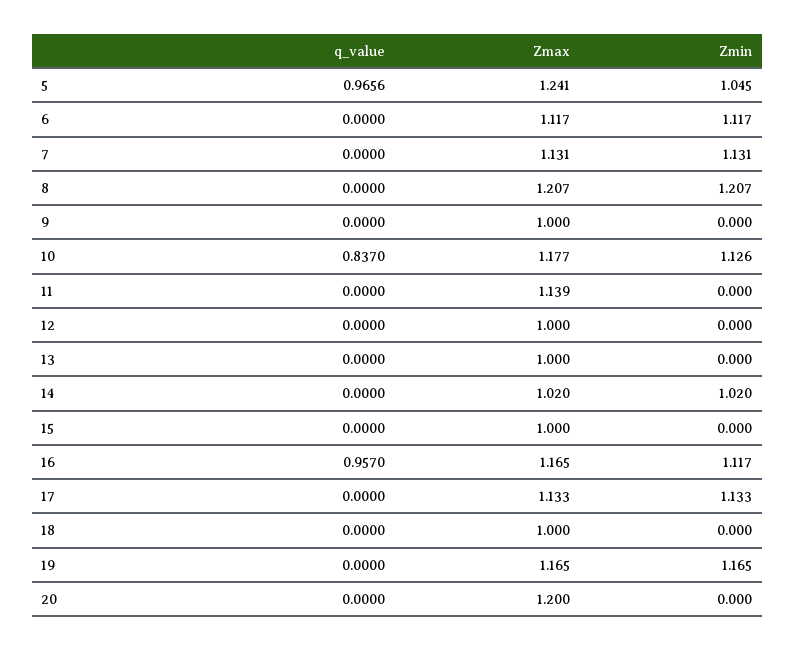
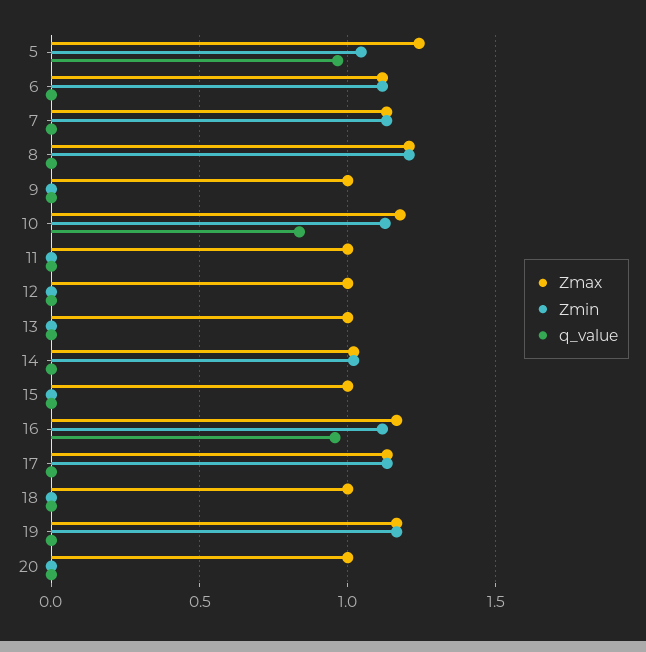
Zmax, 11: 1.139 -> 1
Zmax, 20: 1.2 -> 1

